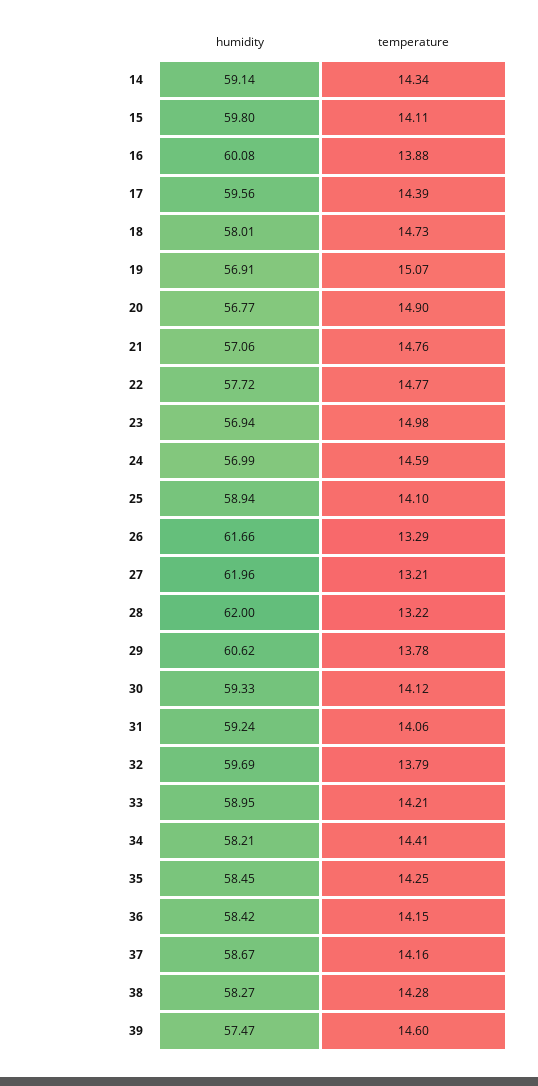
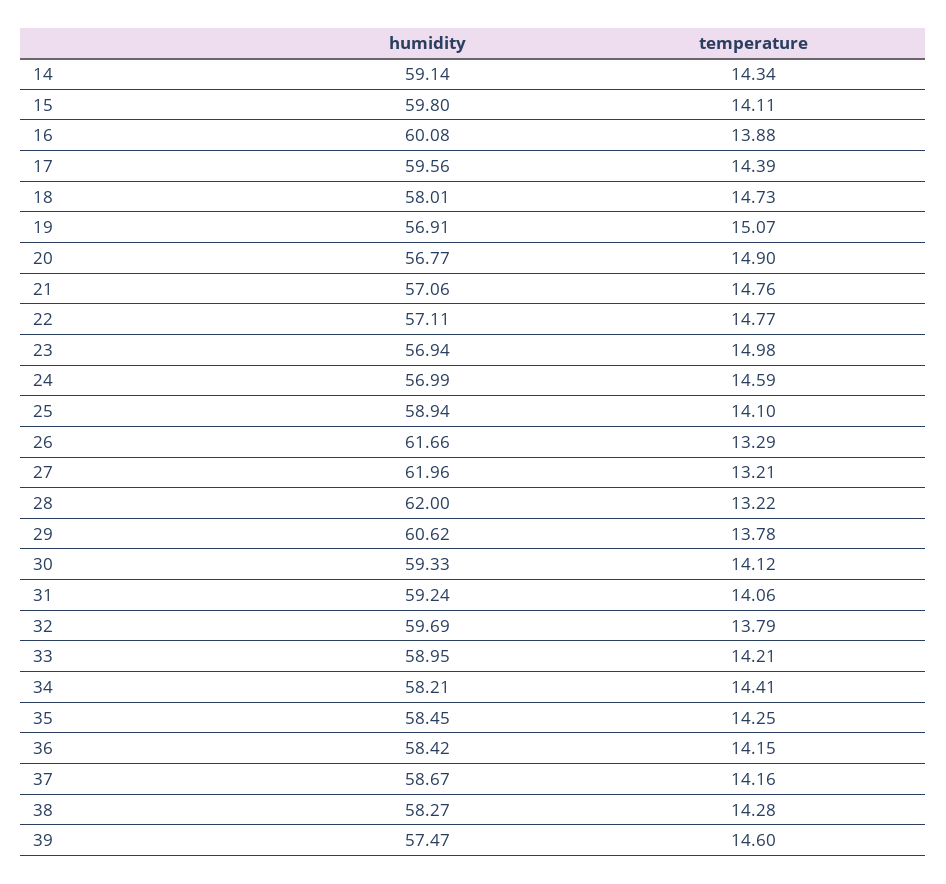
humidity, 22: 57.72 -> 57.11

